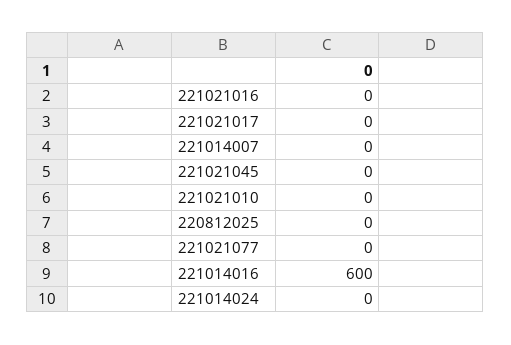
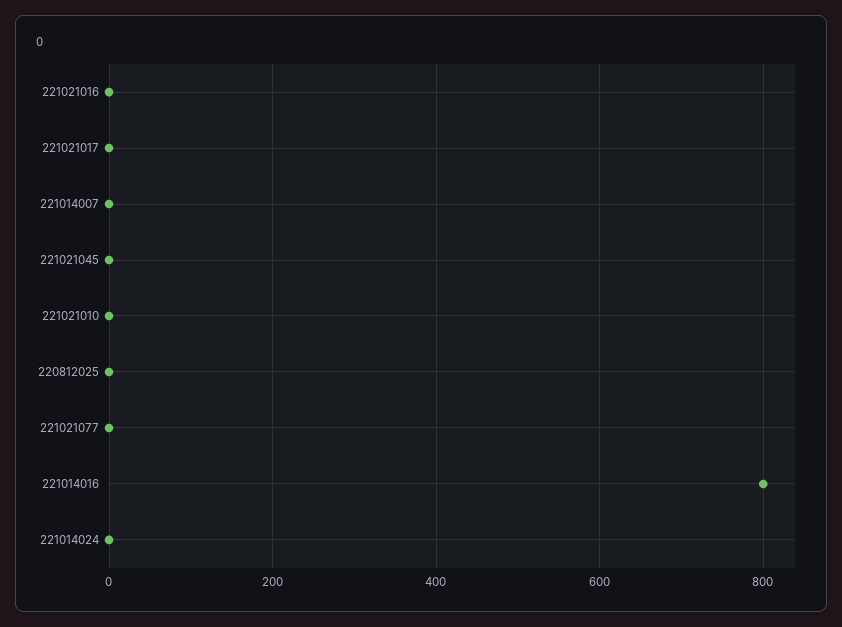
221014016: 600 -> 800

